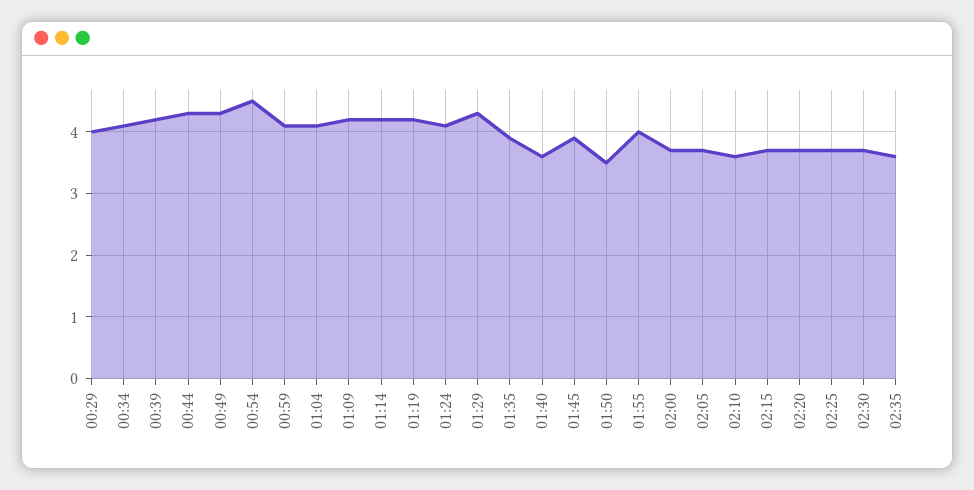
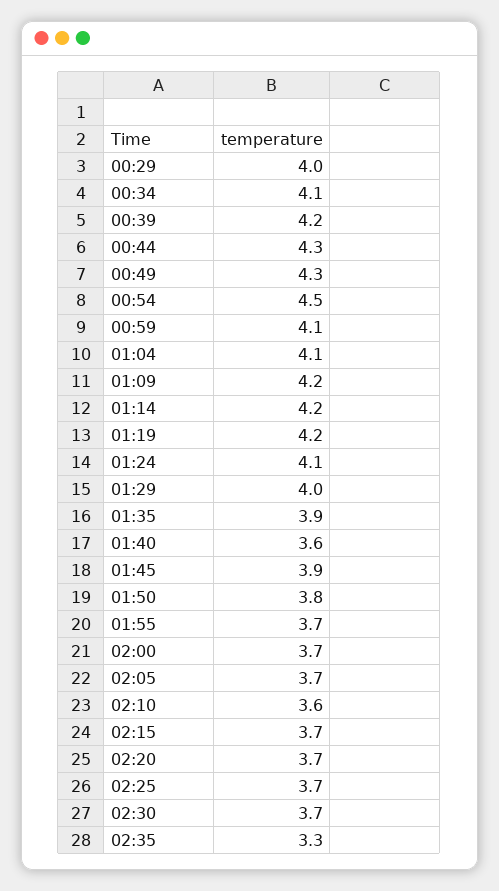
01:29: 4.3 -> 4
01:50: 3.5 -> 3.8
01:55: 4 -> 3.7
02:35: 3.6 -> 3.3

